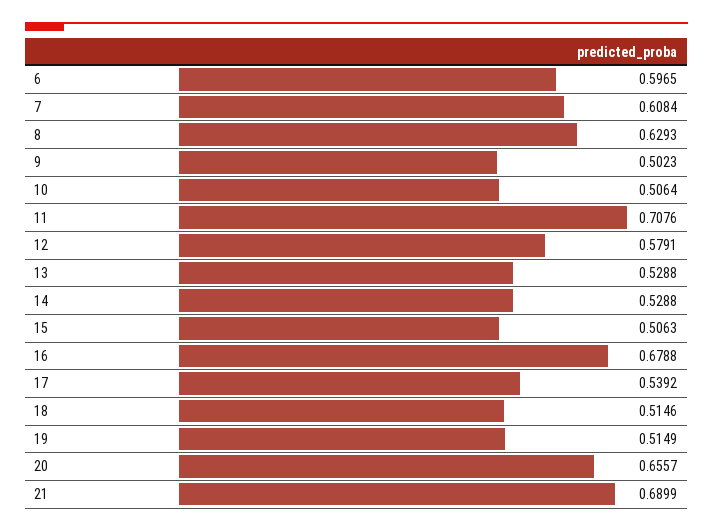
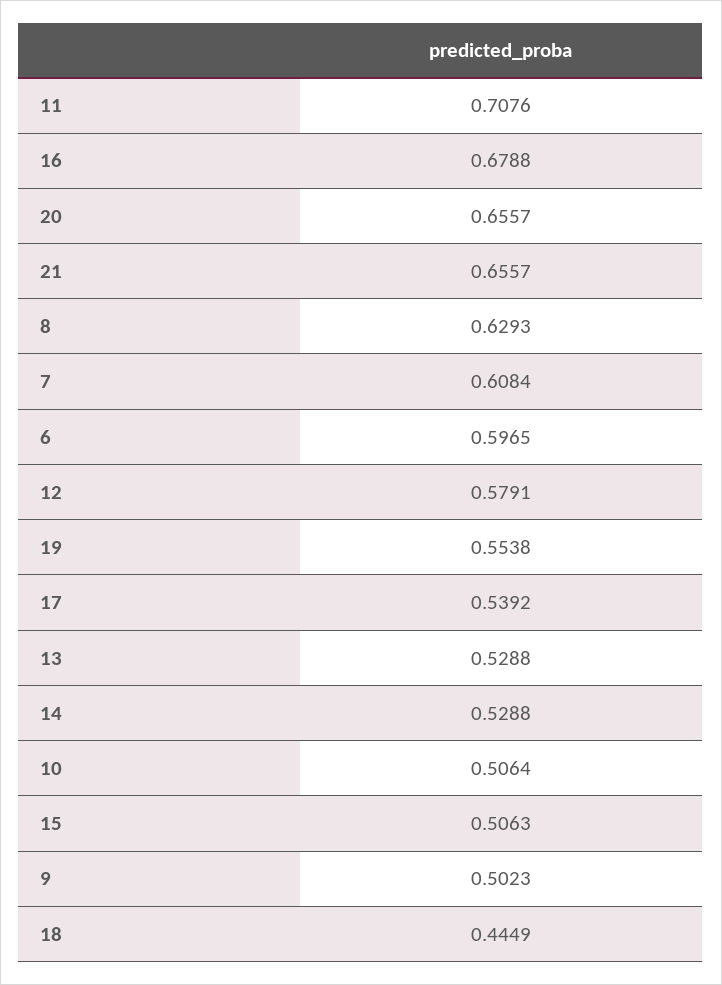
18: 0.5146 -> 0.4449
19: 0.5149 -> 0.5538
21: 0.6899 -> 0.6557

